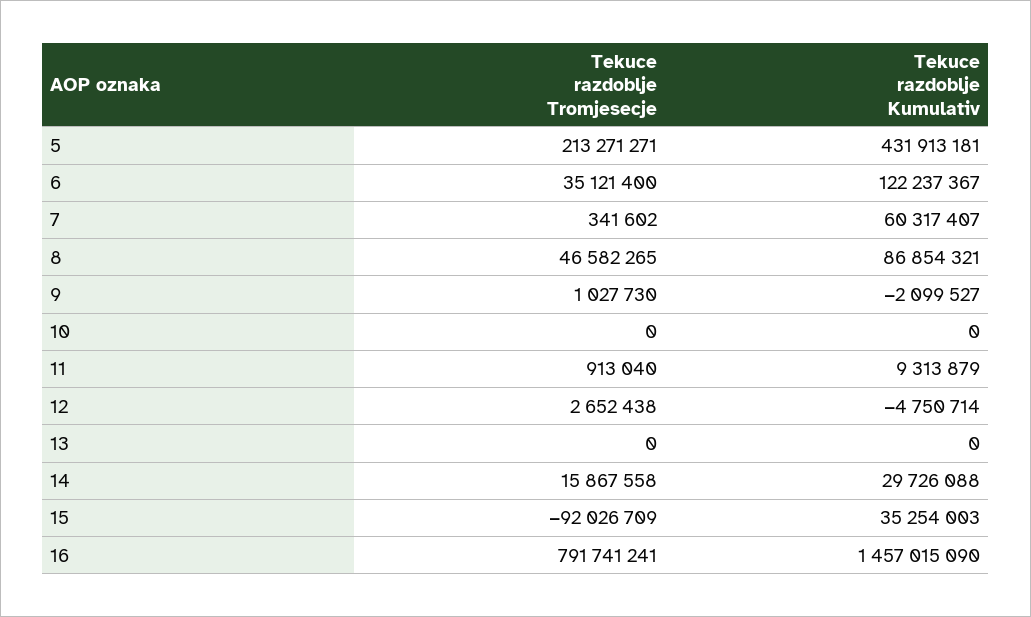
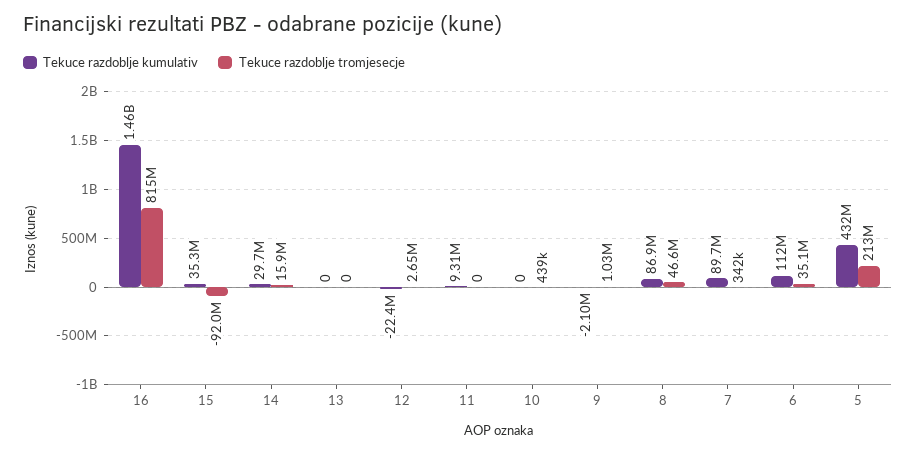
Tekuce razdoblje Kumulativ, 6: 122237367 -> 112000000
Tekuce razdoblje Kumulativ, 7: 60317407 -> 89700000
Tekuce razdoblje Tromjesecje, 10: 0 -> 439000
Tekuce razdoblje Tromjesecje, 11: 913040 -> 0
Tekuce razdoblje Kumulativ, 12: -4750714 -> -22400000
Tekuce razdoblje Tromjesecje, 16: 791741241 -> 815000000

